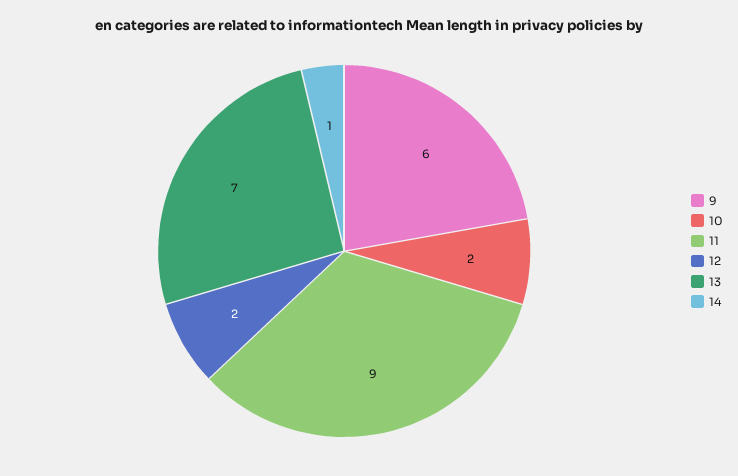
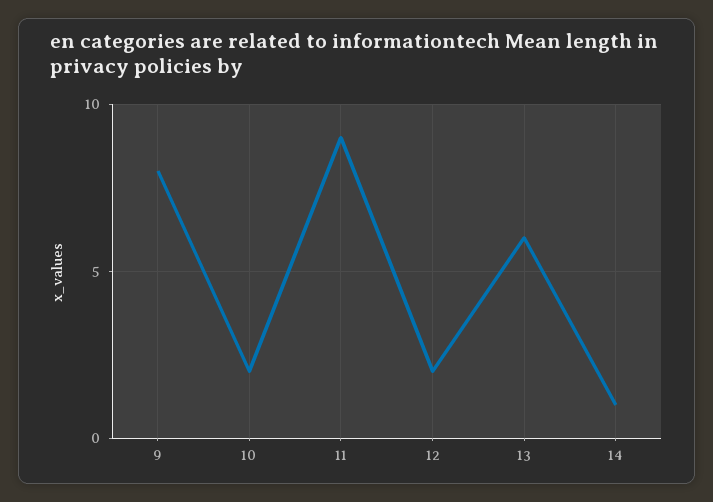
9: 6 -> 8
13: 7 -> 6

